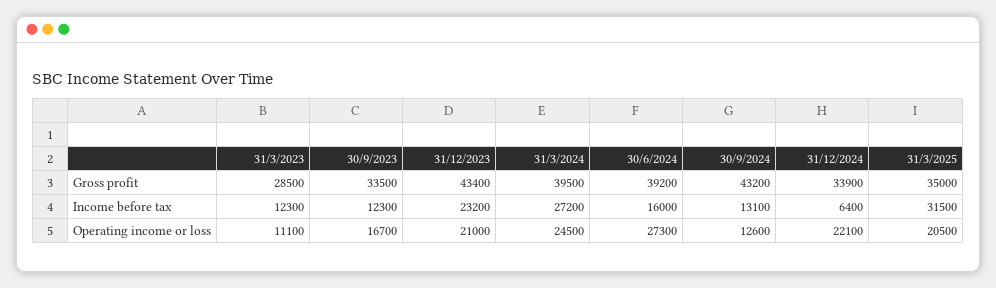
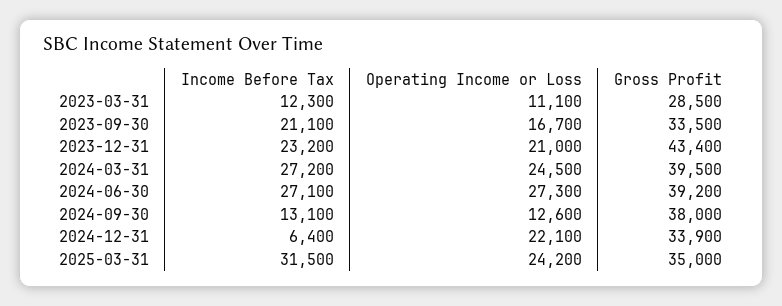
30/9/2024, Gross profit: 43200 -> 38000
30/9/2023, Income before tax: 12300 -> 21100
30/6/2024, Income before tax: 16000 -> 27100
31/3/2025, Operating income or loss: 20500 -> 24200

